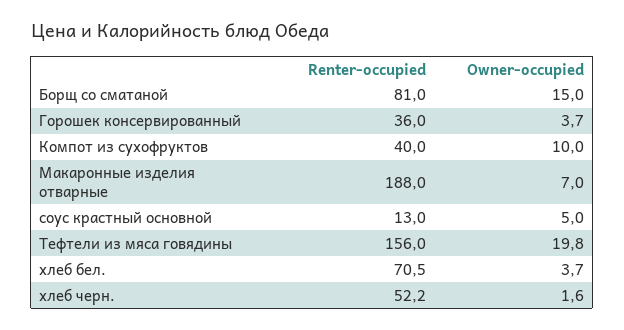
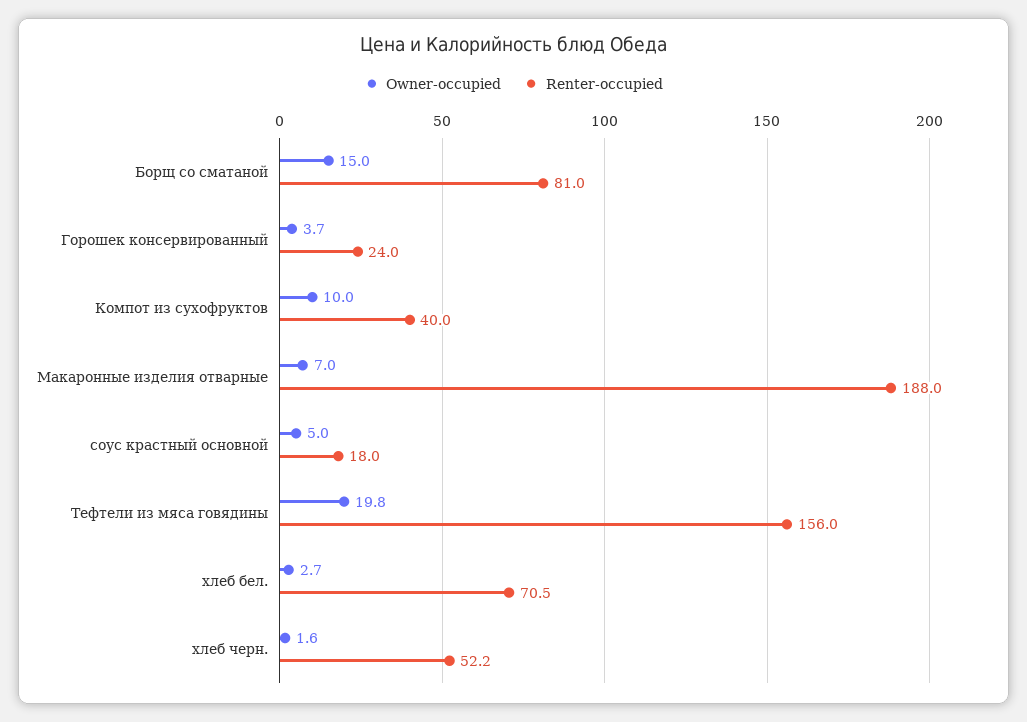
Renter-occupied, Горошек консервированный: 36 -> 24
Renter-occupied, соус крастный основной: 13 -> 18
Owner-occupied, хлеб бел.: 3.7 -> 2.7

